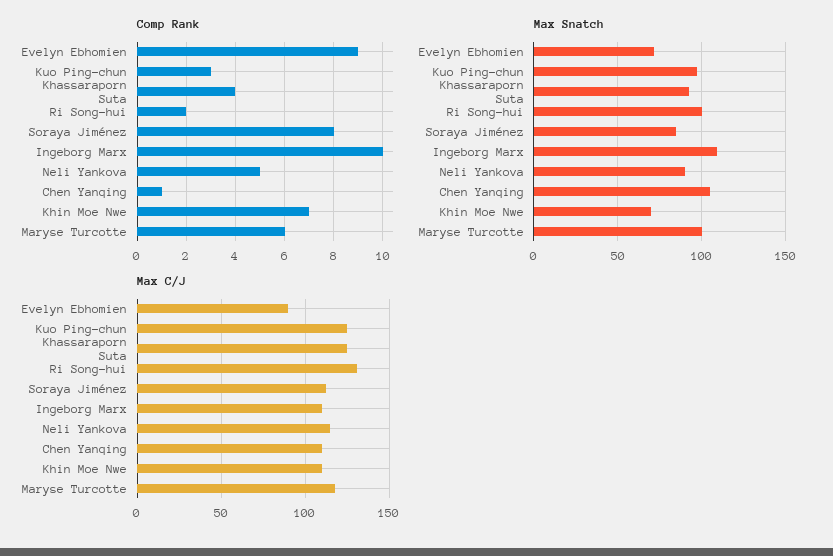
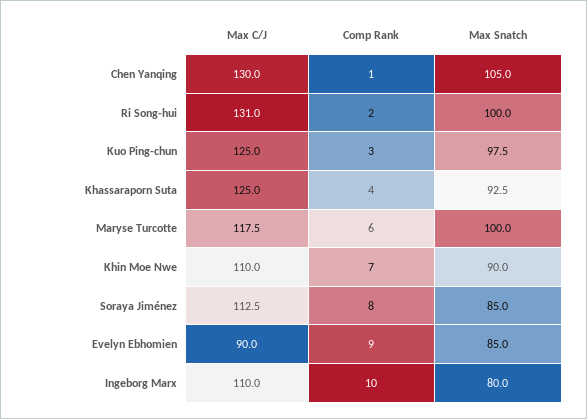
Comp Rank, Neli Yankova: 5 -> none
Max Snatch, Evelyn Ebhomien: 70 -> 85
Max Snatch, Ingeborg Marx: 110 -> 80
Max Snatch, Neli Yankova: 90 -> none
Max Snatch, Khin Moe Nwe: 70 -> 90
Max C/J, Neli Yankova: 115 -> none
Max C/J, Chen Yanqing: 110 -> 130

